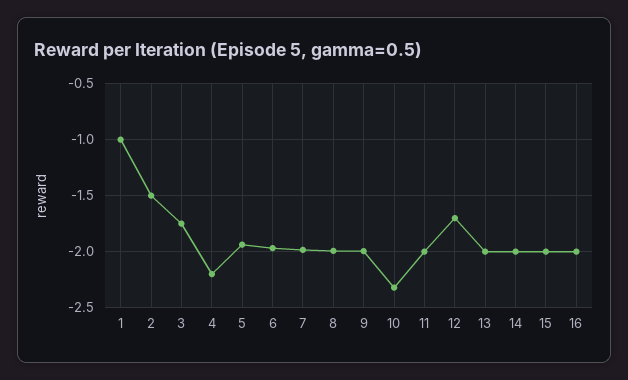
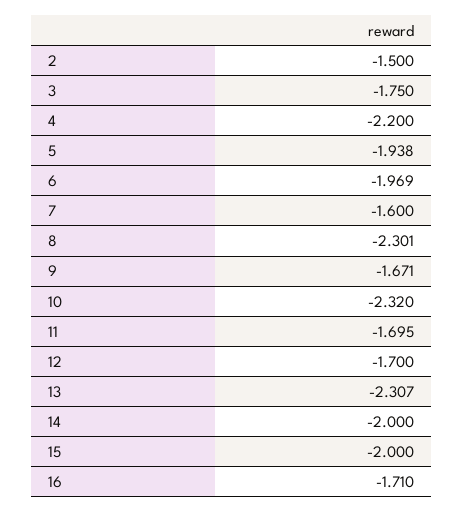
1: -1 -> none
7: -2 -> -1.6
8: -2 -> -2.301
9: -2 -> -1.671
11: -2 -> -1.695
13: -2 -> -2.307
16: -2 -> -1.71

